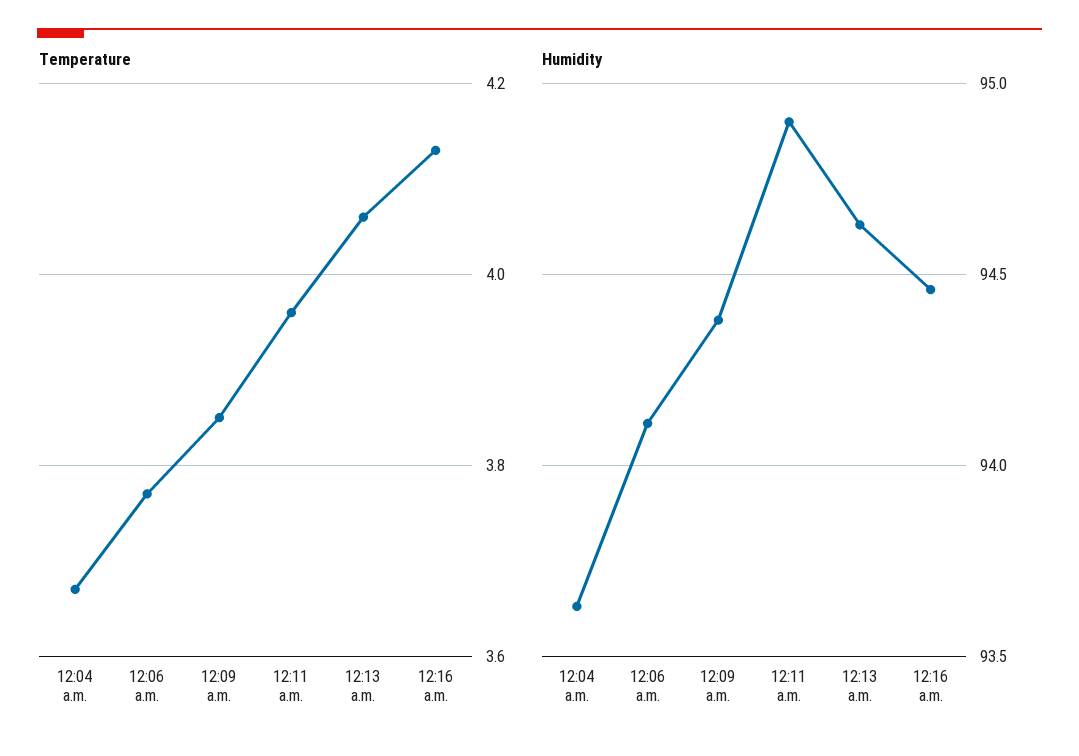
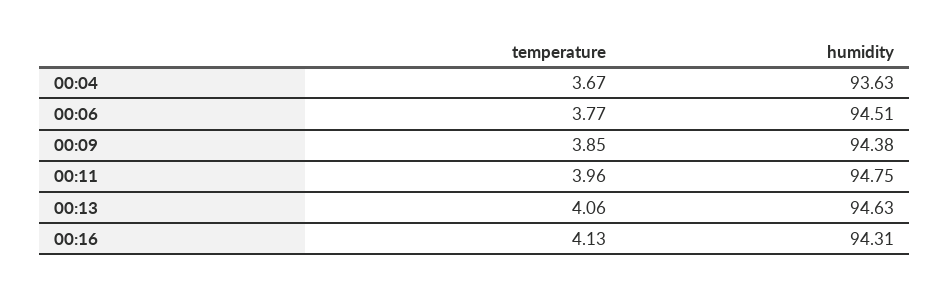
Humidity, 12:06 a.m.: 94.1 -> 94.51
Humidity, 12:11 a.m.: 94.9 -> 94.75
Humidity, 12:16 a.m.: 94.45 -> 94.31

